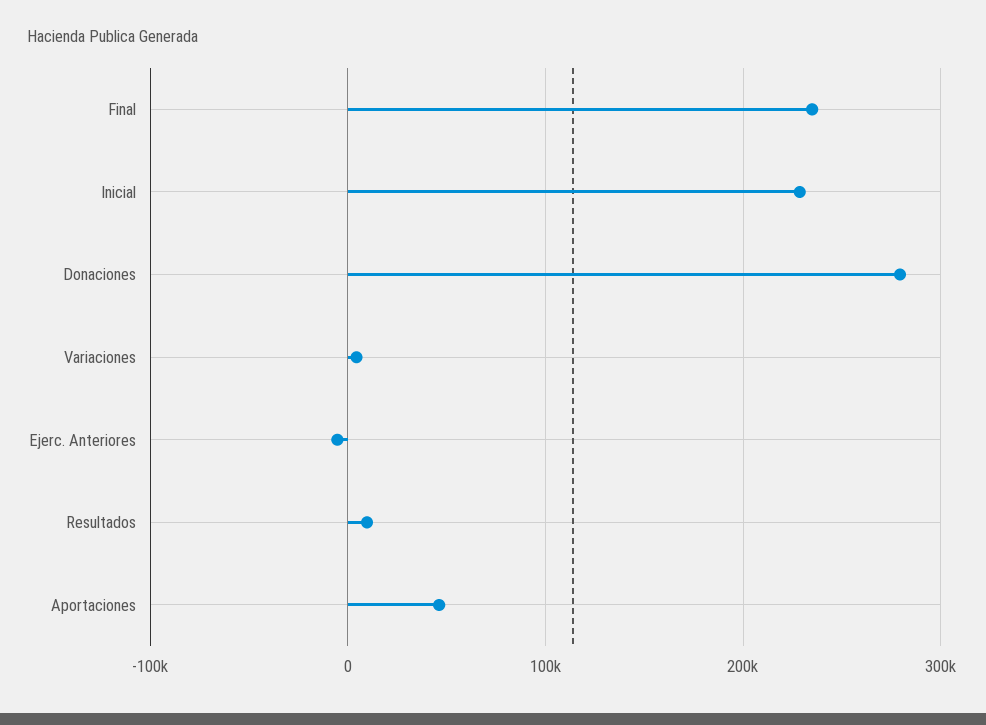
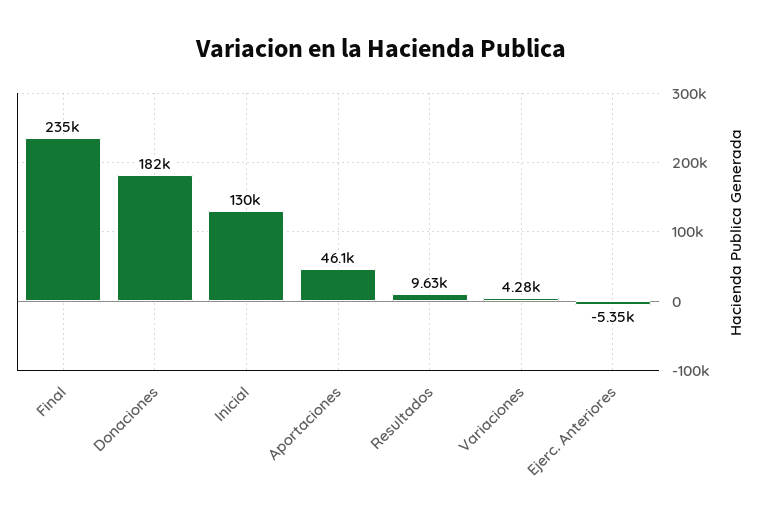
Inicial: 230000 -> 130000
Donaciones: 280000 -> 182000

